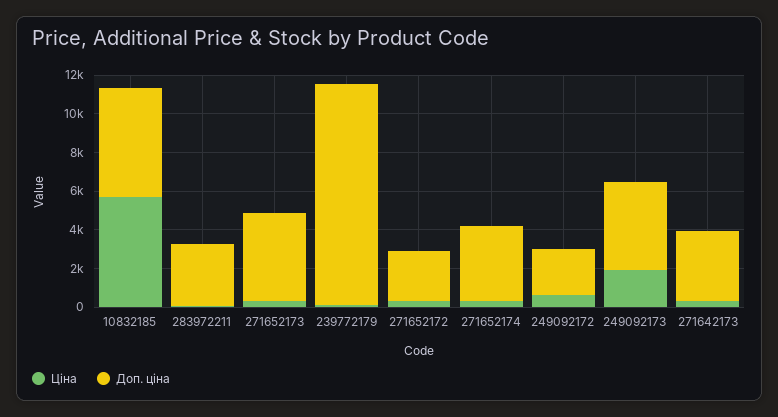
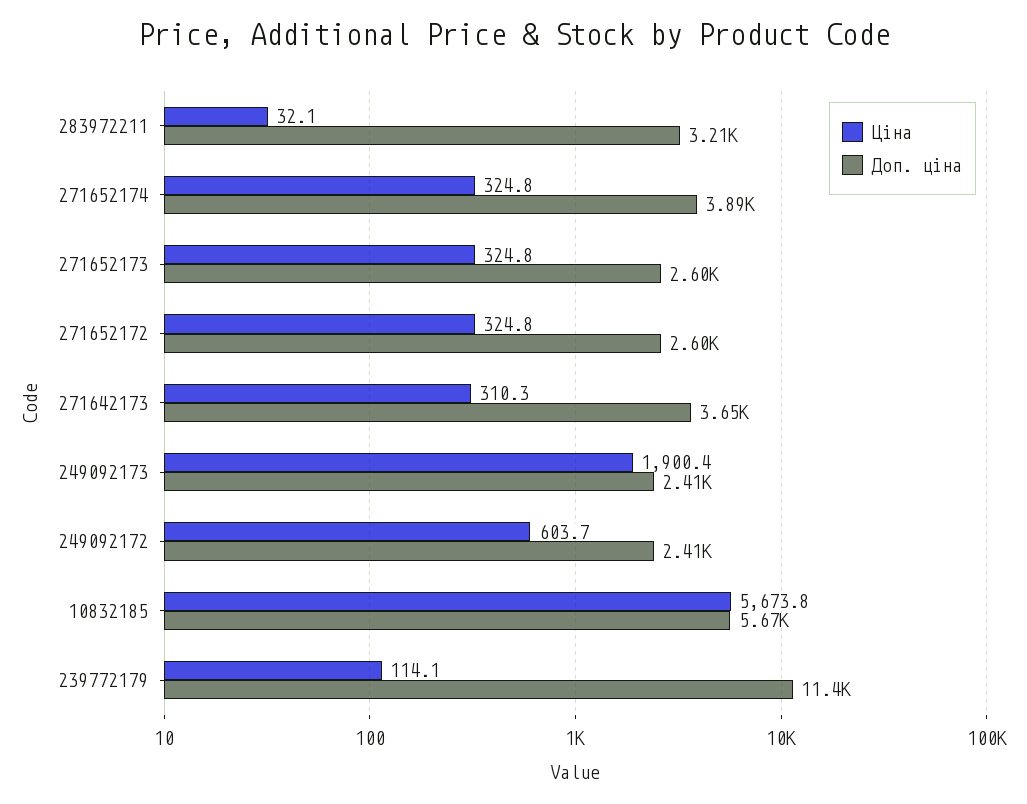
Доп. ціна, 271652173: 4500 -> 2600
Доп. ціна, 249092173: 4500 -> 2410

